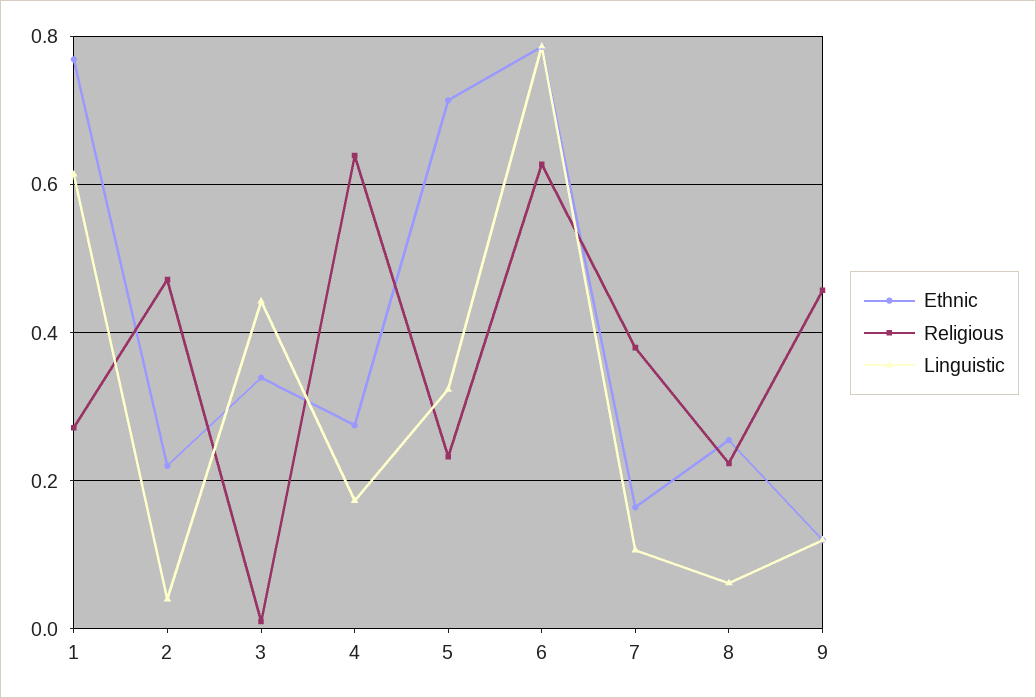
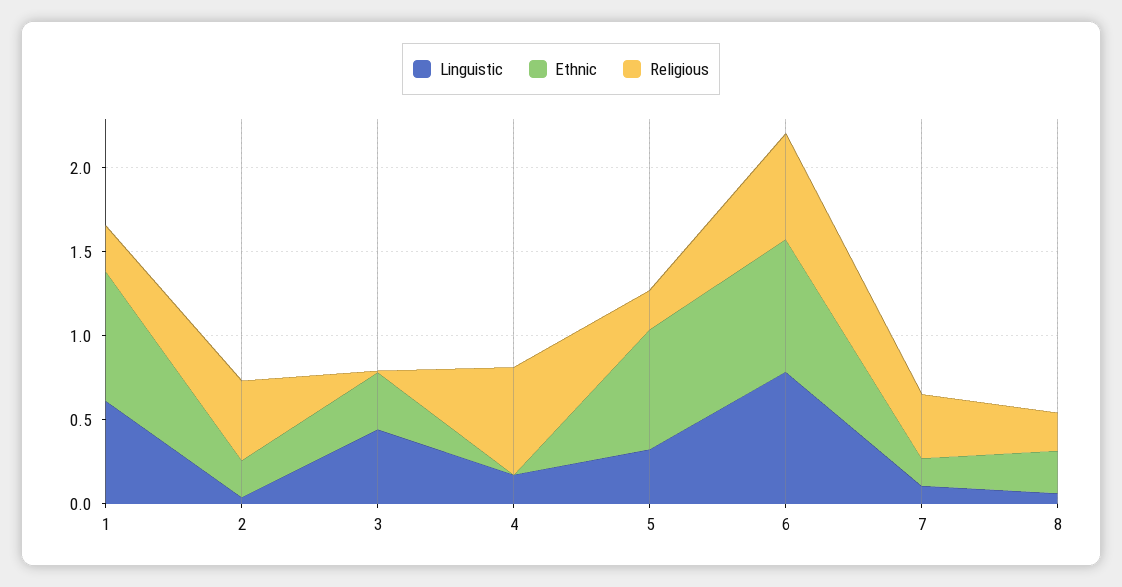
Ethnic, 4: 0.28 -> 0
Ethnic, 9: 0.12 -> none
Religious, 9: 0.46 -> none
Linguistic, 9: 0.12 -> none

